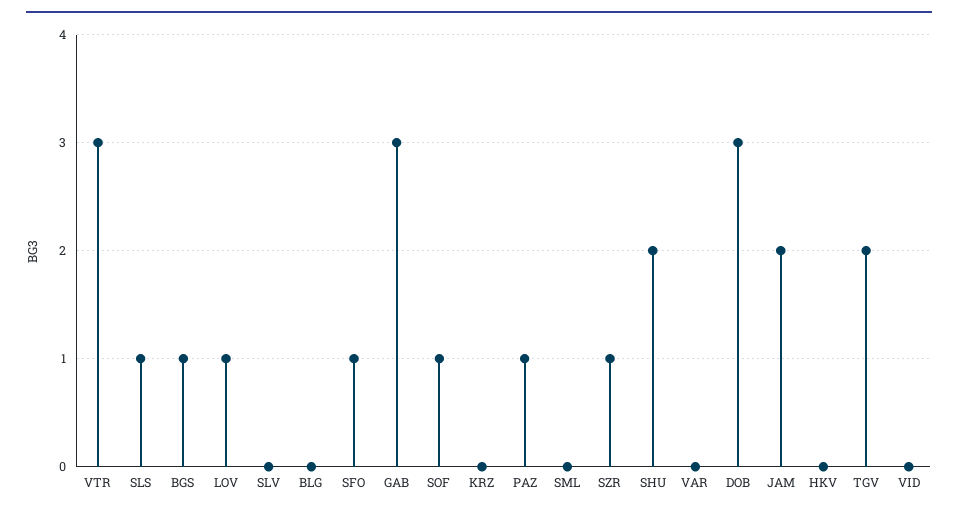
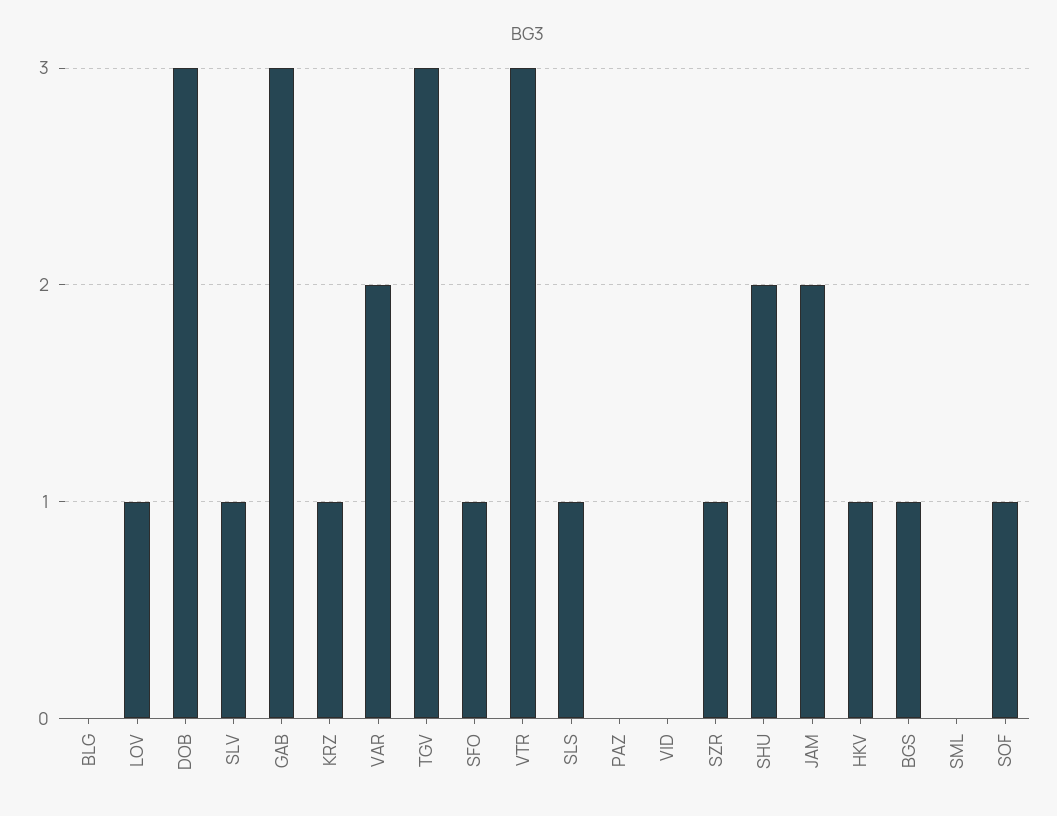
SLV: 0 -> 1
KRZ: 0 -> 1
PAZ: 1 -> 0
VAR: 0 -> 2
HKV: 0 -> 1
TGV: 2 -> 3

